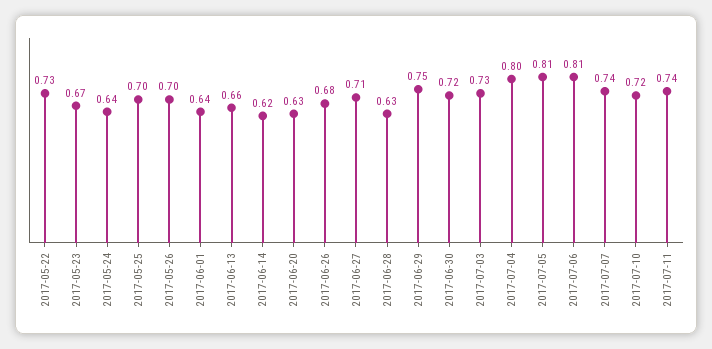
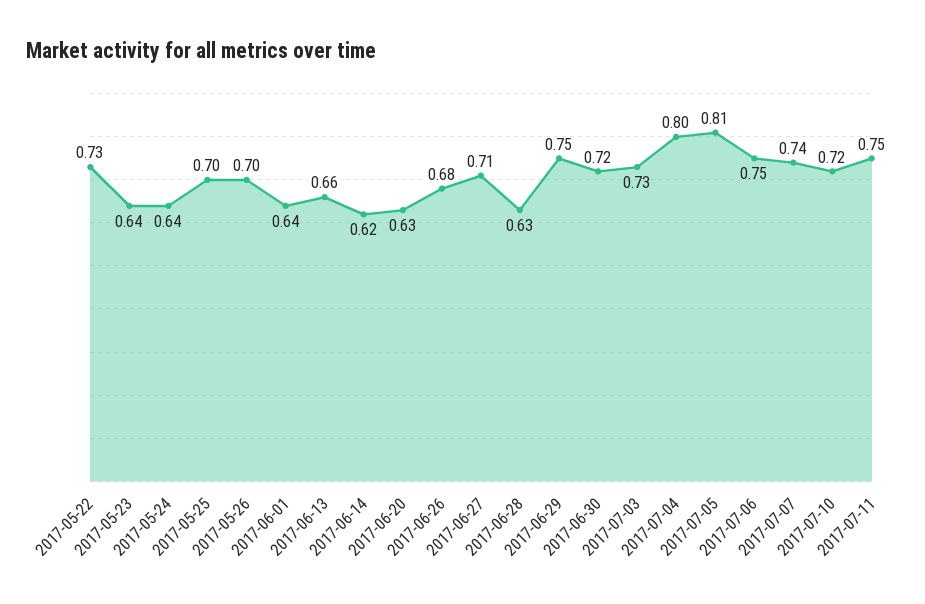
2017-05-23: 0.67 -> 0.64
2017-07-06: 0.81 -> 0.75
2017-07-11: 0.74 -> 0.75

